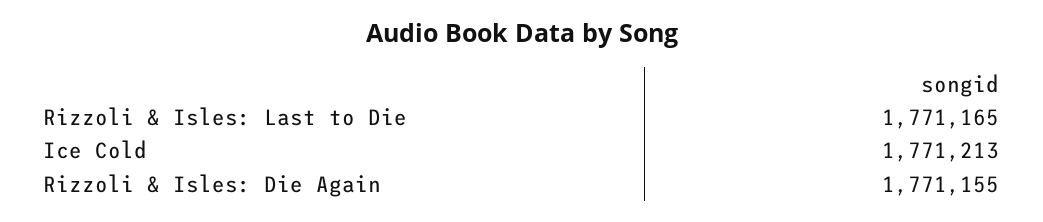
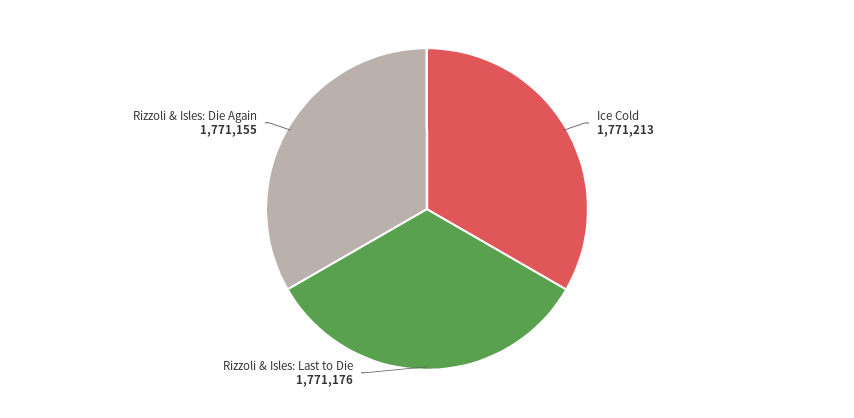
Rizzoli & Isles: Last to Die: 1771165 -> 1771176

